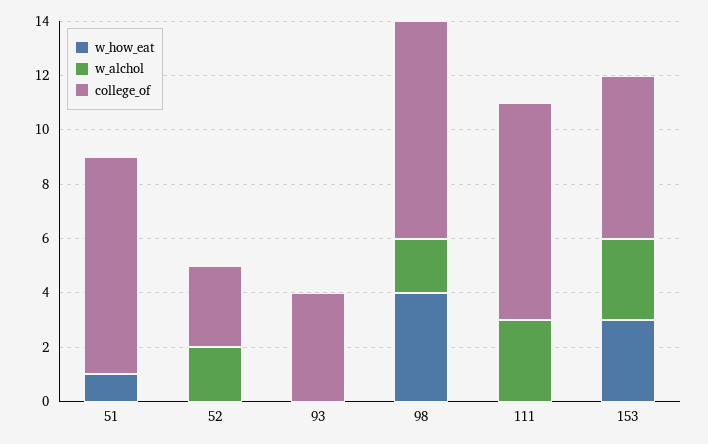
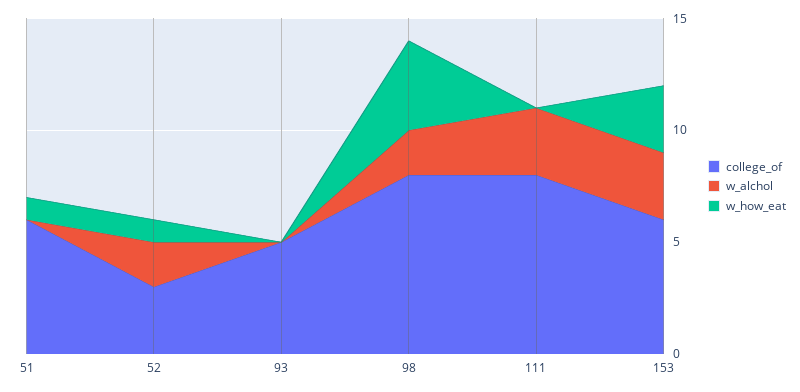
college_of, 51: 8 -> 6
w_how_eat, 52: 0 -> 1
college_of, 93: 4 -> 5

